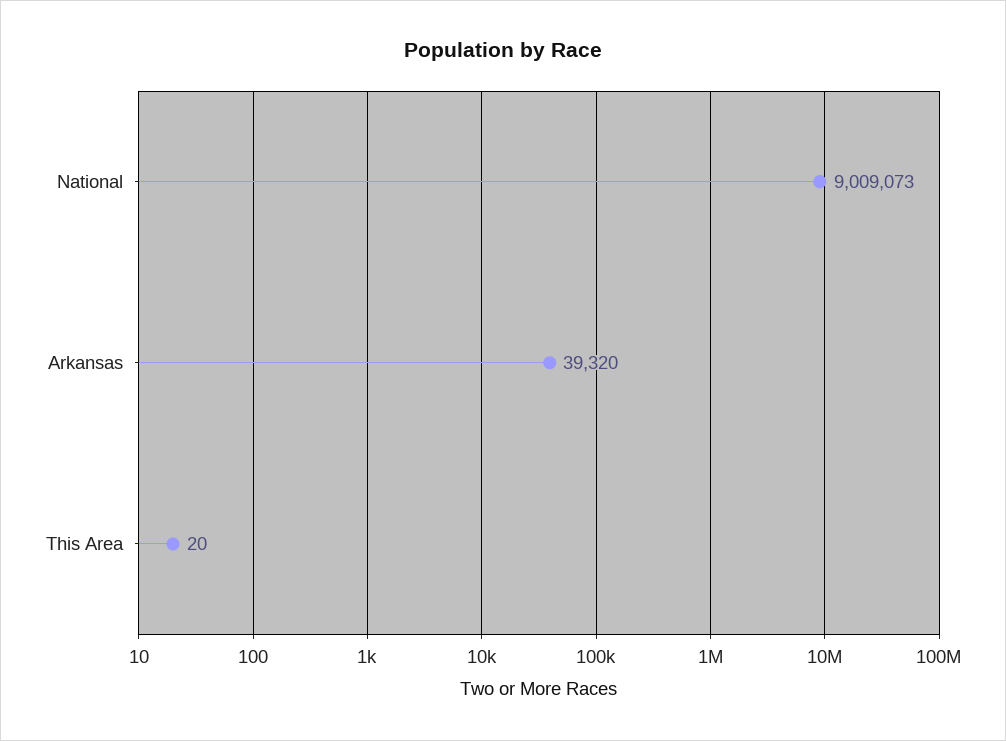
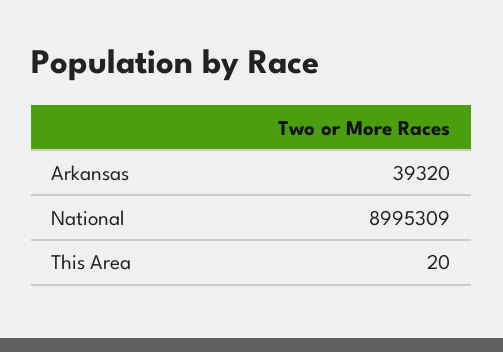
National: 9009073 -> 8995309

